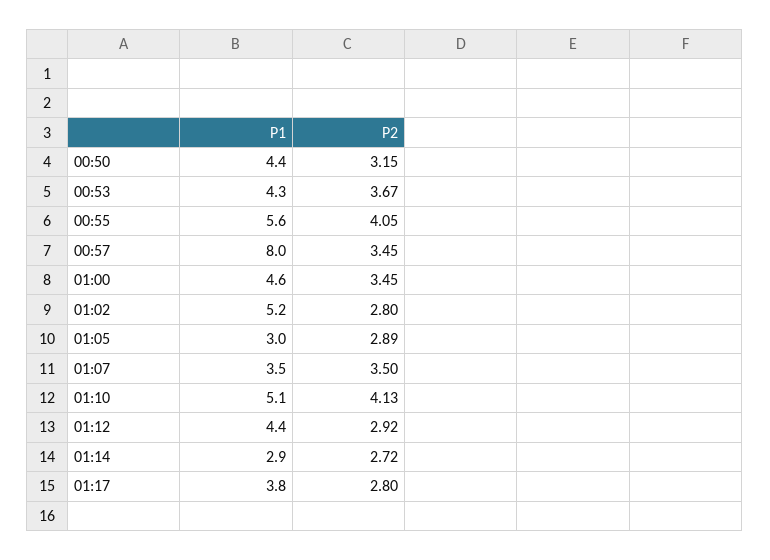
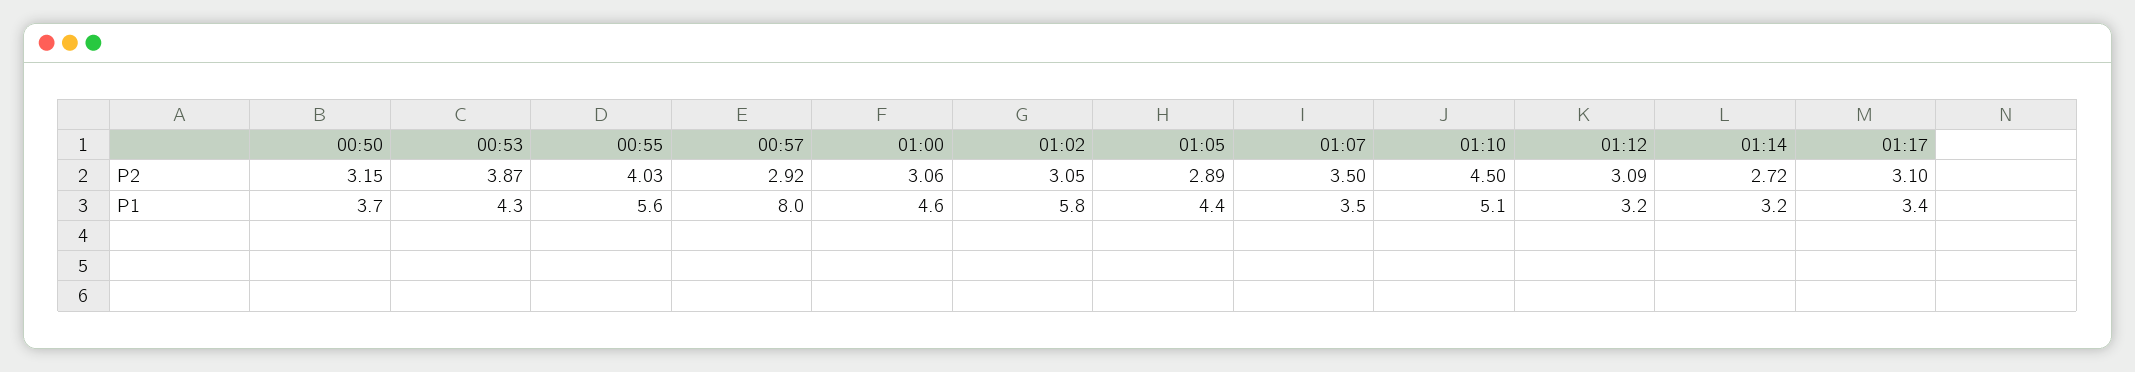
P1, 00:50: 4.4 -> 3.7
P2, 00:53: 3.67 -> 3.87
P2, 00:55: 4.05 -> 4.03
P2, 00:57: 3.45 -> 2.92
P2, 01:00: 3.45 -> 3.06
P1, 01:02: 5.2 -> 5.8
P2, 01:02: 2.8 -> 3.05
P1, 01:05: 3 -> 4.4
P2, 01:10: 4.13 -> 4.5
P1, 01:12: 4.4 -> 3.2
P2, 01:12: 2.92 -> 3.09
P1, 01:14: 2.9 -> 3.2
P1, 01:17: 3.8 -> 3.4
P2, 01:17: 2.8 -> 3.1

